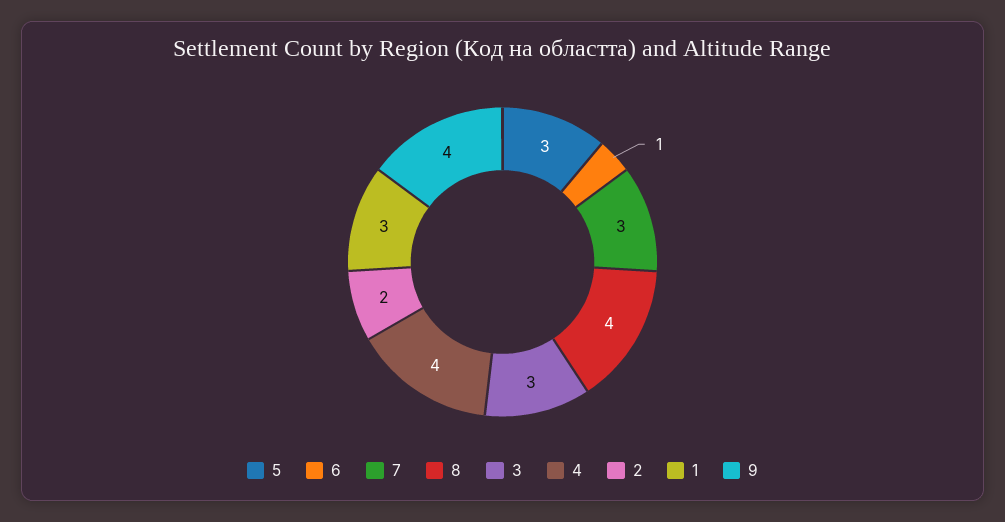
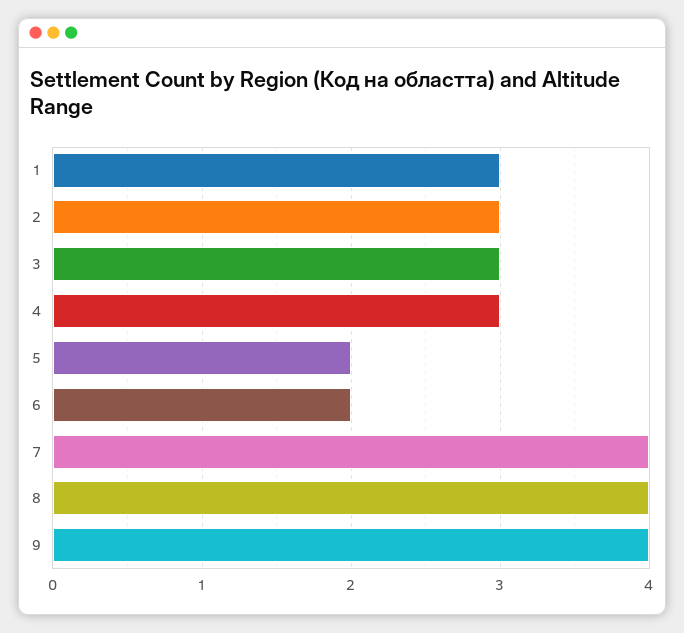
5: 3 -> 2
6: 1 -> 2
7: 3 -> 4
4: 4 -> 3
2: 2 -> 3

